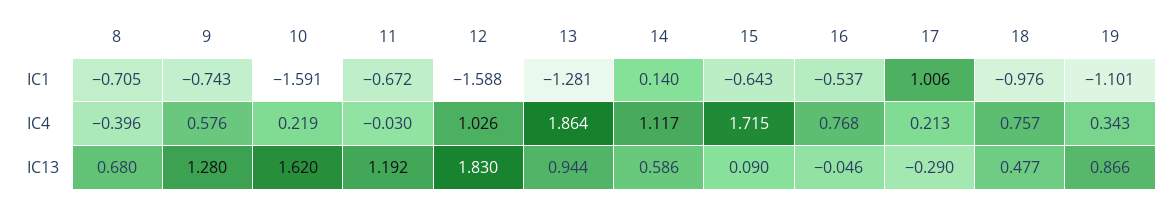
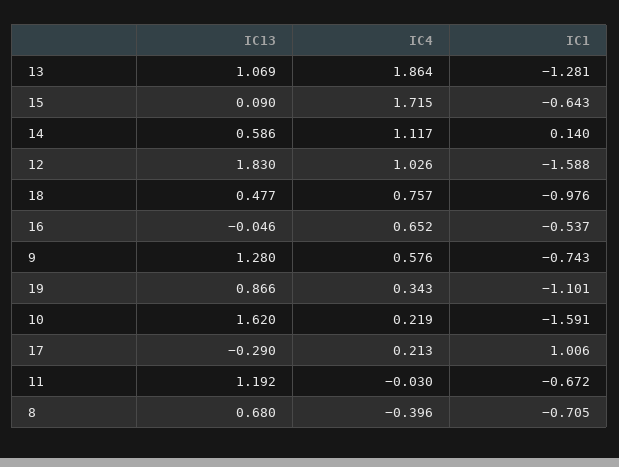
16, IC4: 0.768 -> 0.652
13, IC13: 0.944 -> 1.069

